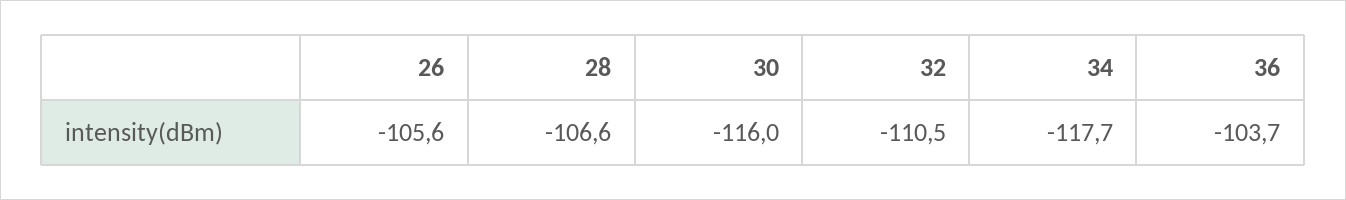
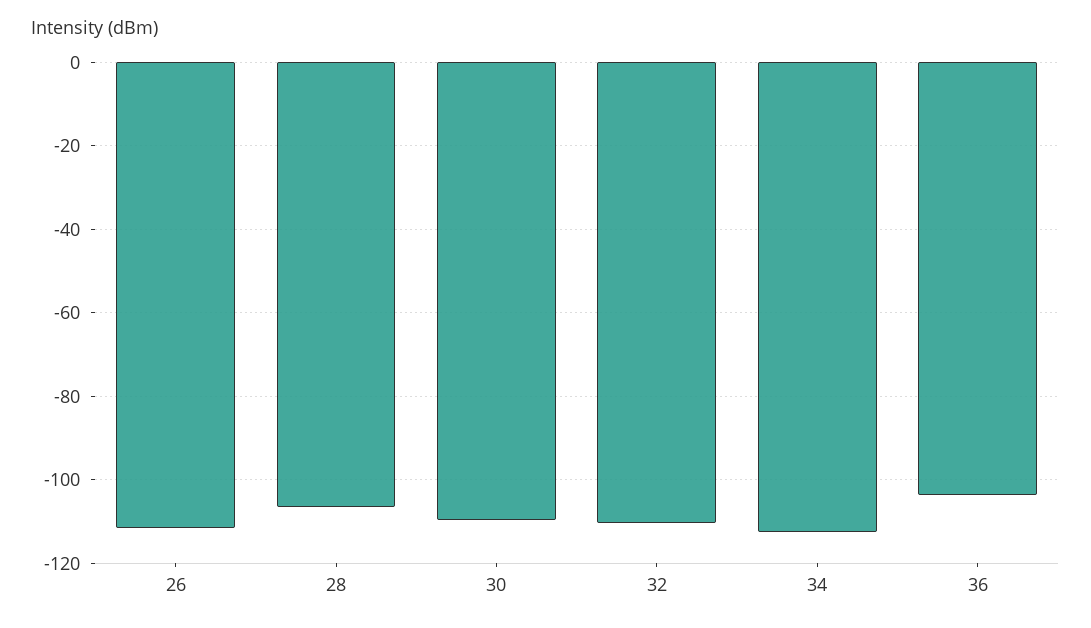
26: -105.6 -> -112
30: -116 -> -110
34: -117.7 -> -112

